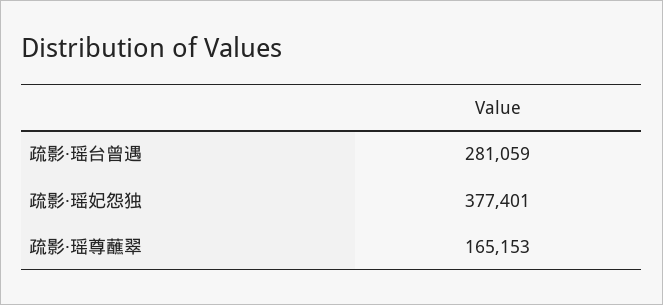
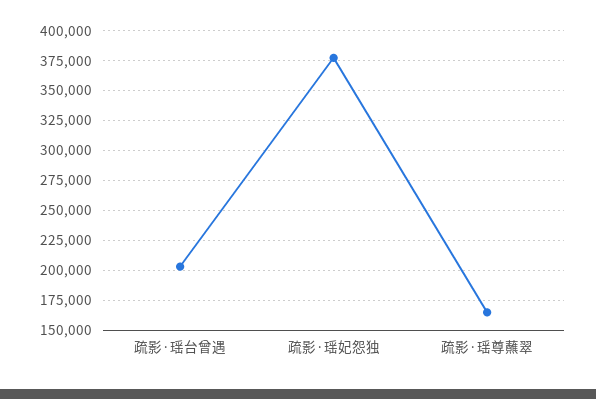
疏影·瑶台曾遇: 281059 -> 200000

